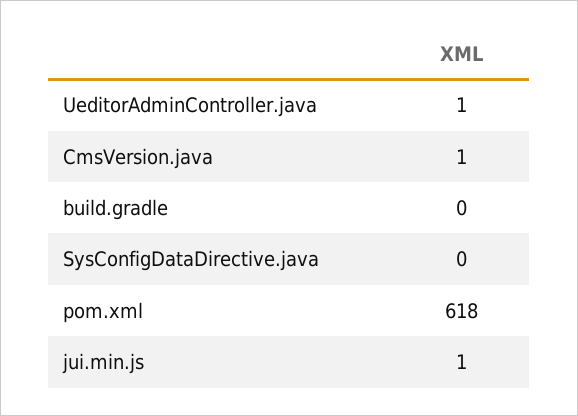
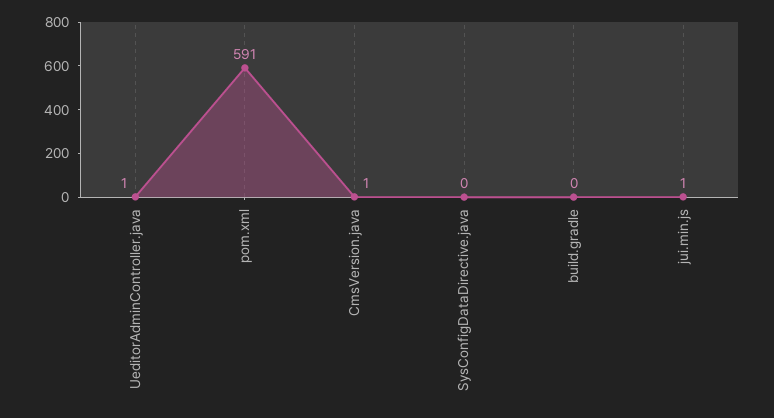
pom.xml: 618 -> 591

